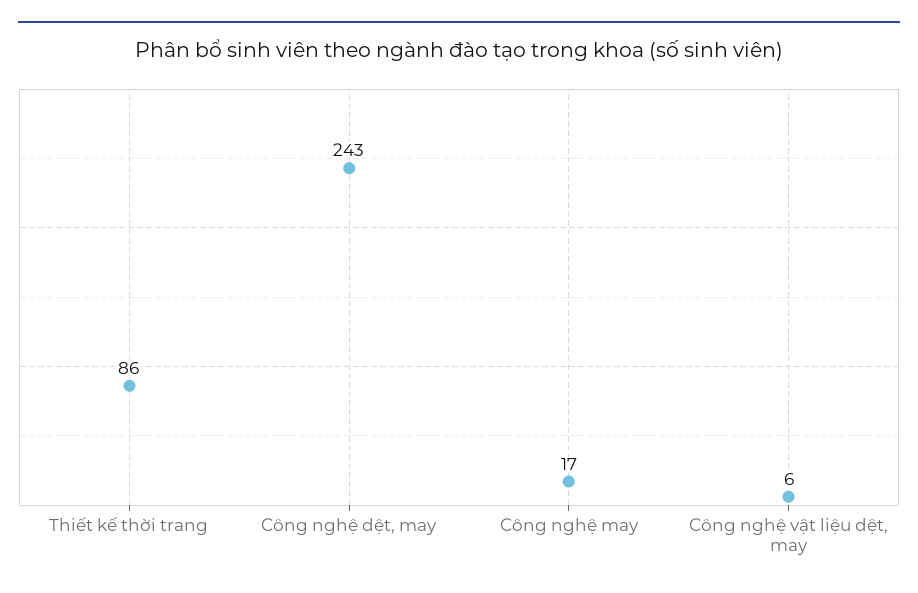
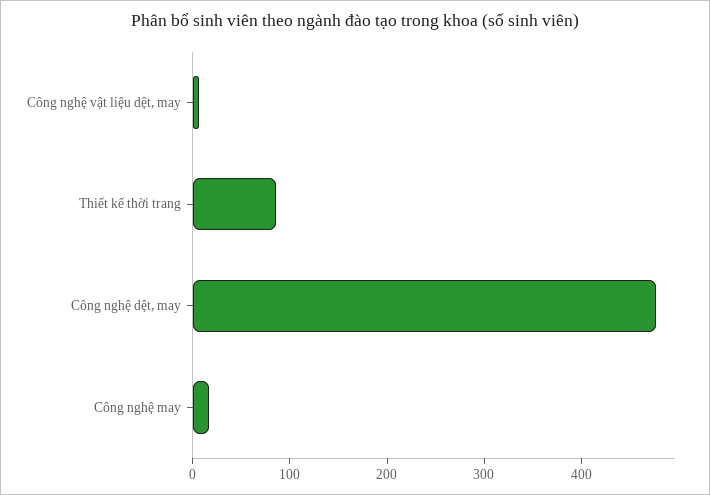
Công nghệ dệt, may: 243 -> 480

